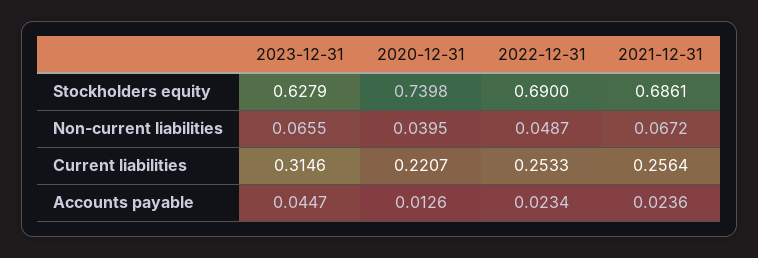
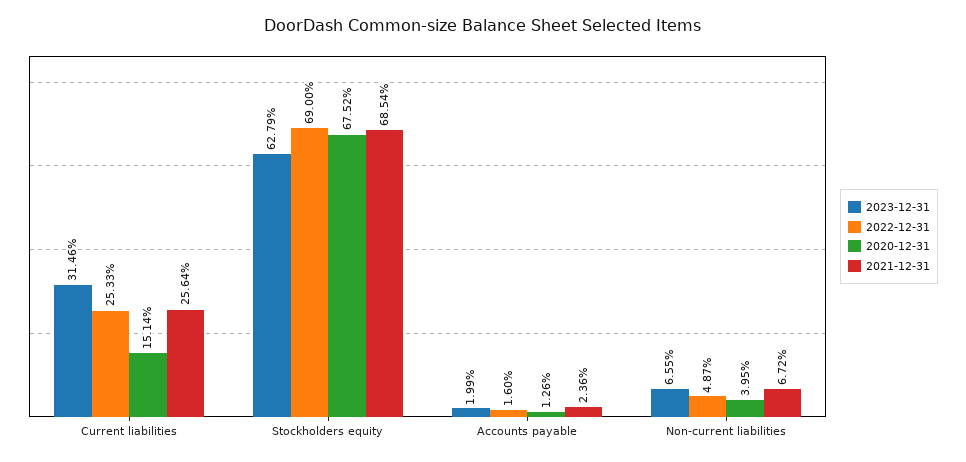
2020-12-31, Stockholders equity: 0.7398 -> 0.6752
2021-12-31, Stockholders equity: 0.6861 -> 0.6854
2020-12-31, Current liabilities: 0.2207 -> 0.1514
2023-12-31, Accounts payable: 0.0447 -> 0.0199
2022-12-31, Accounts payable: 0.0234 -> 0.016

